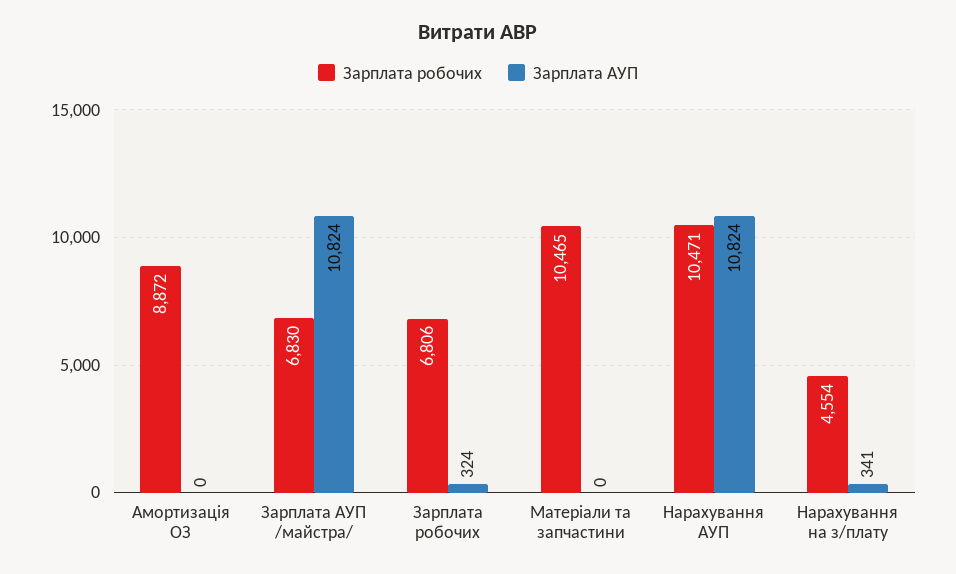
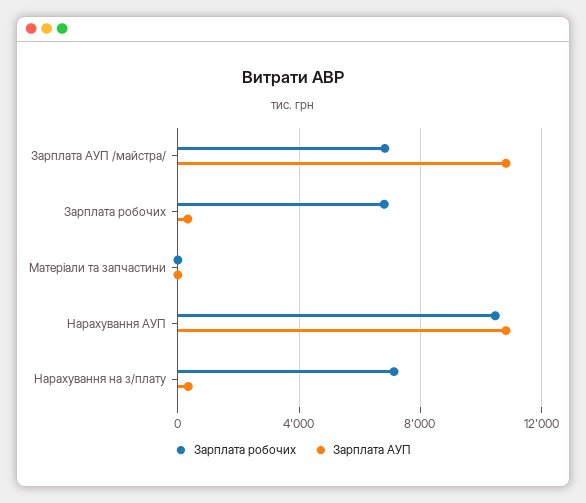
Зарплата робочих, Амортизація ОЗ: 8872 -> none
Зарплата АУП, Амортизація ОЗ: 0 -> none
Зарплата робочих, Матеріали та запчастини: 10465 -> 0
Зарплата робочих, Нарахування на з/плату: 4554 -> 7000

